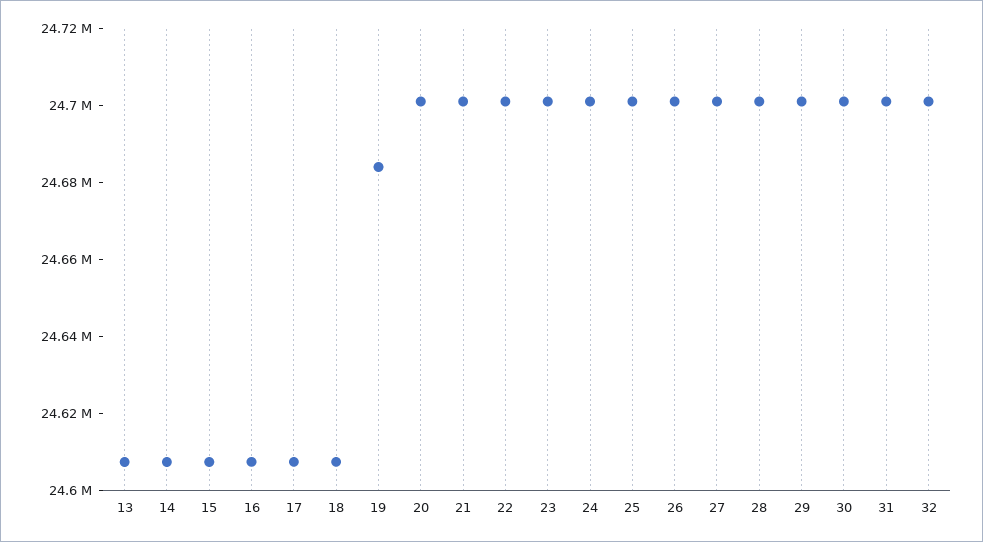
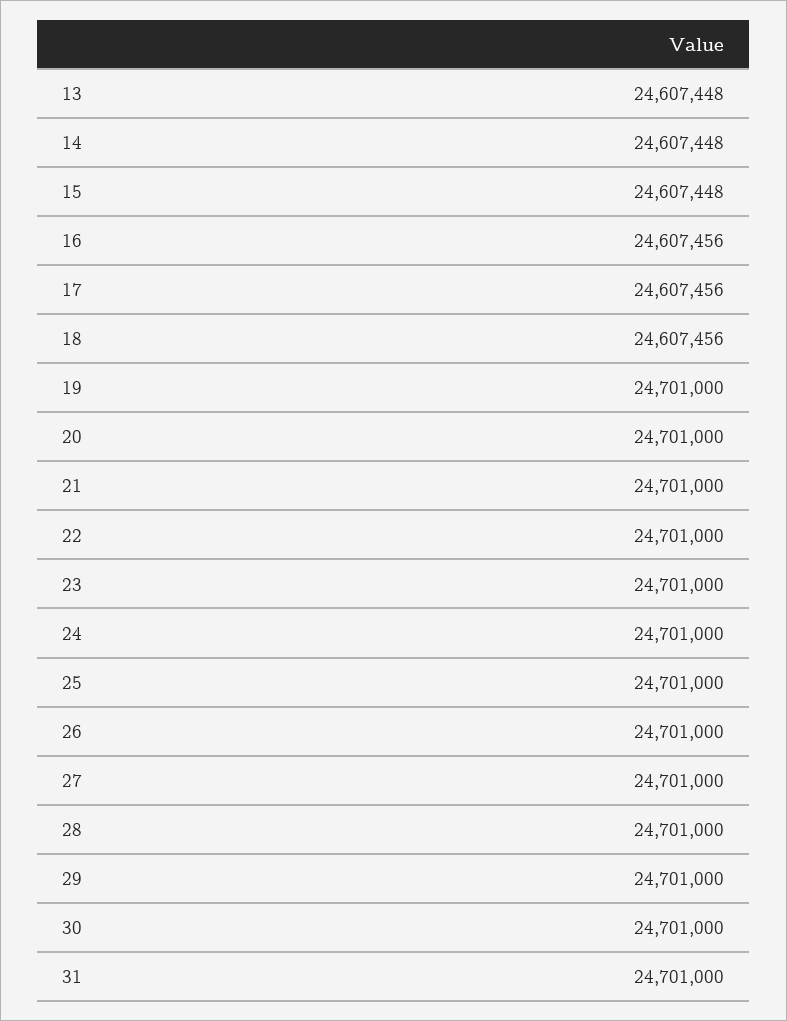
19: 24685000 -> 24701000
32: 24700000 -> none

